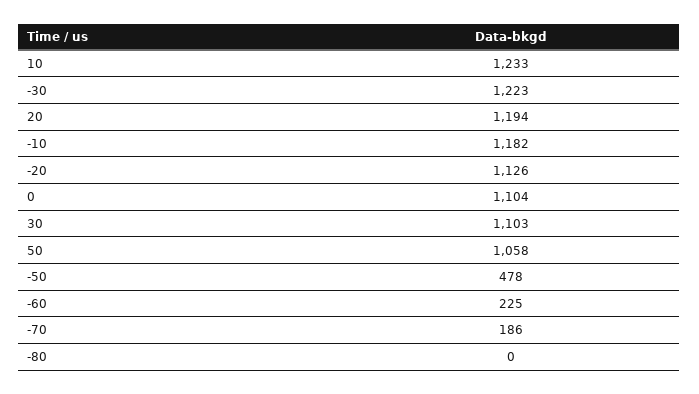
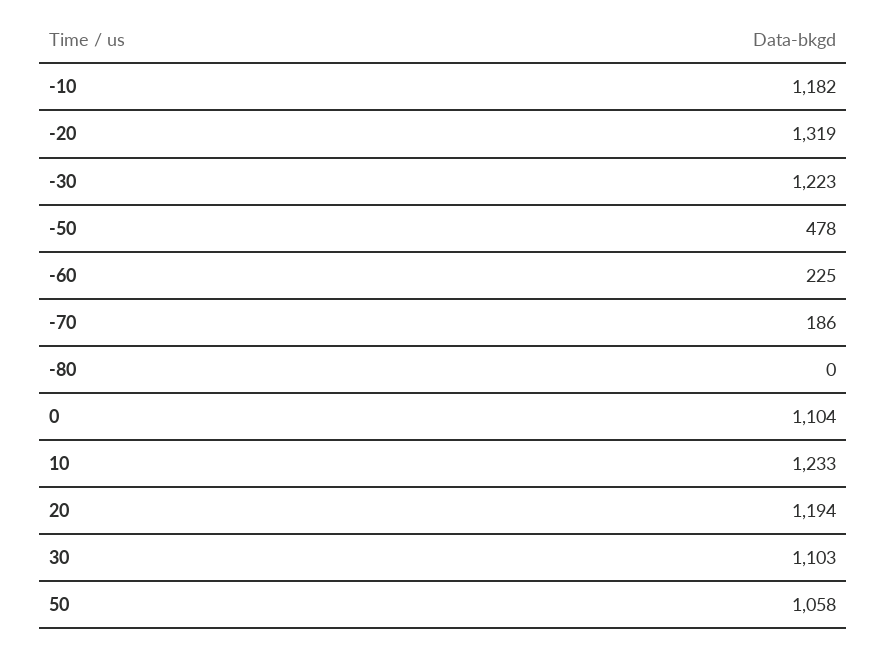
-20: 1126 -> 1319

